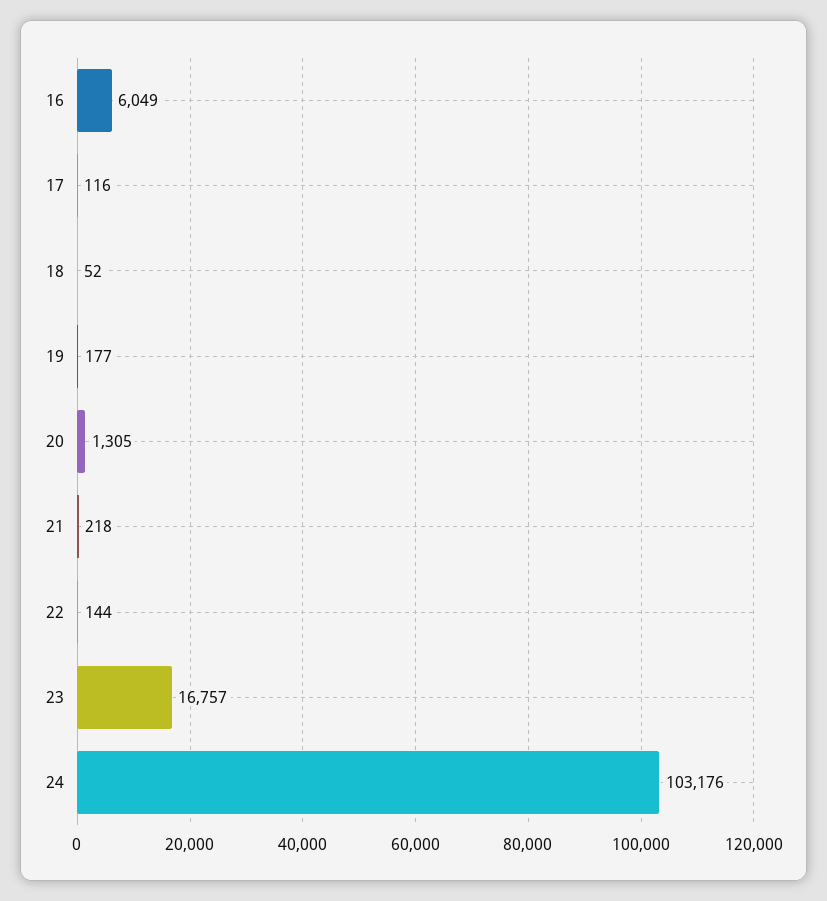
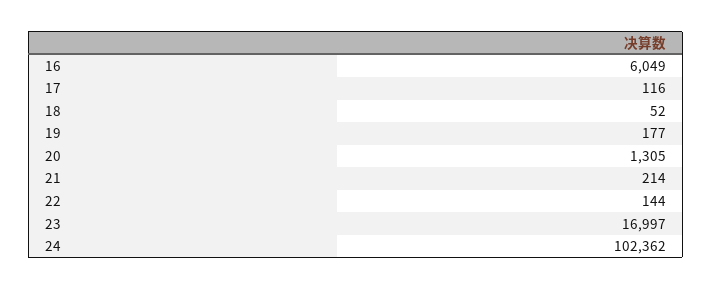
21: 218 -> 214
23: 16757 -> 16997
24: 103176 -> 102362

